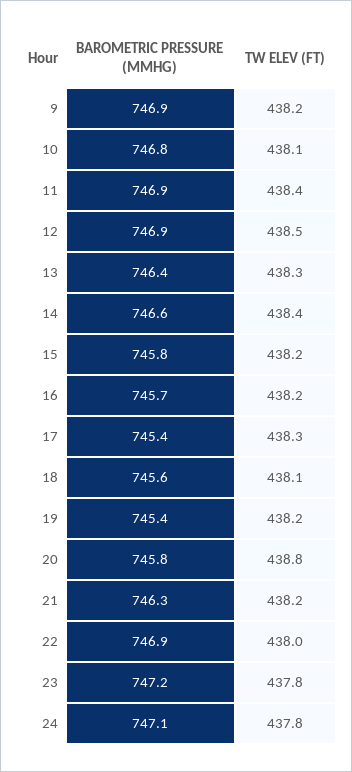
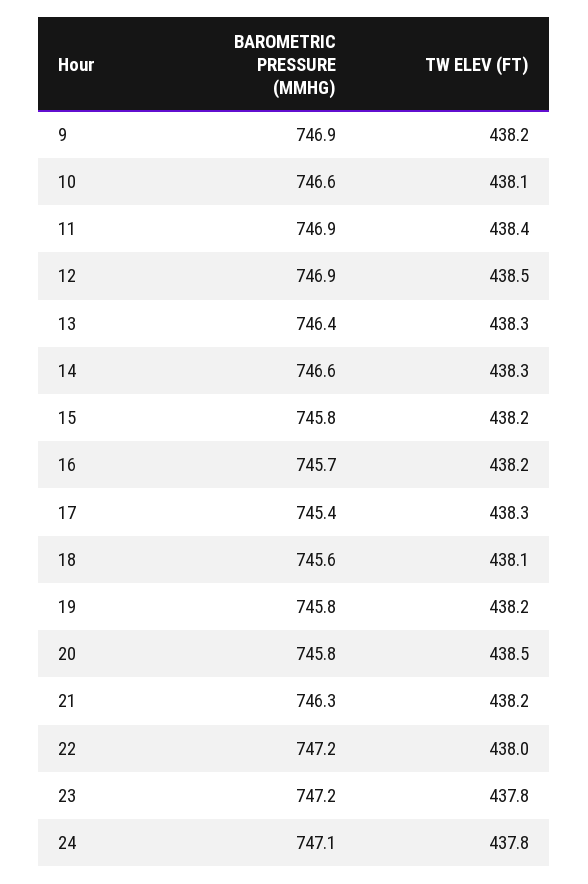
BAROMETRIC PRESSURE (MMHG), 10: 746.8 -> 746.6
TW ELEV (FT), 14: 438.4 -> 438.3
BAROMETRIC PRESSURE (MMHG), 19: 745.4 -> 745.8
TW ELEV (FT), 20: 438.8 -> 438.5
BAROMETRIC PRESSURE (MMHG), 22: 746.9 -> 747.2

